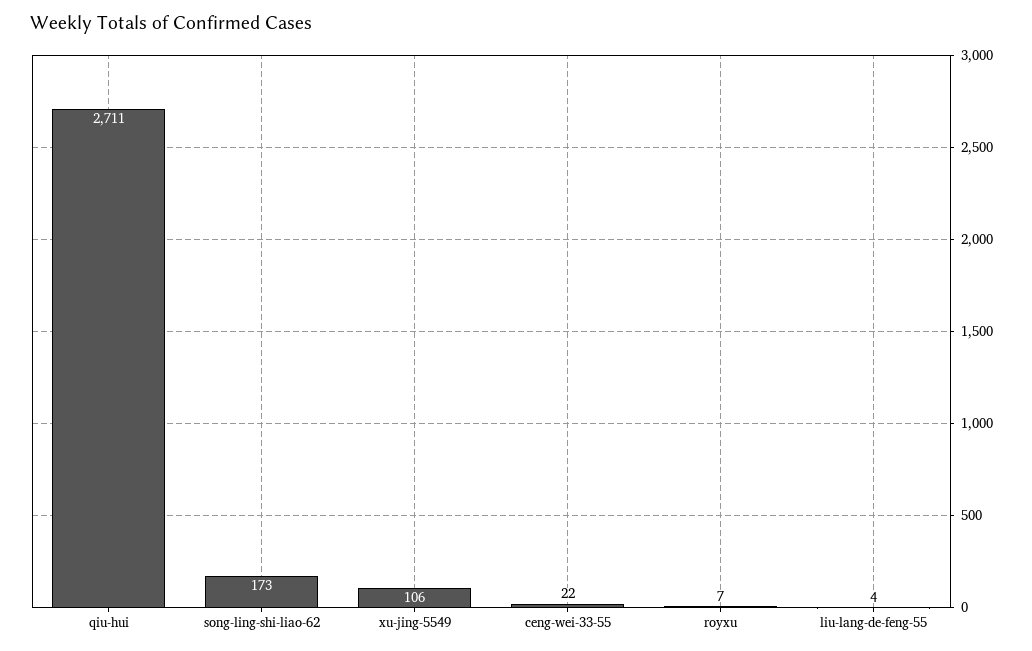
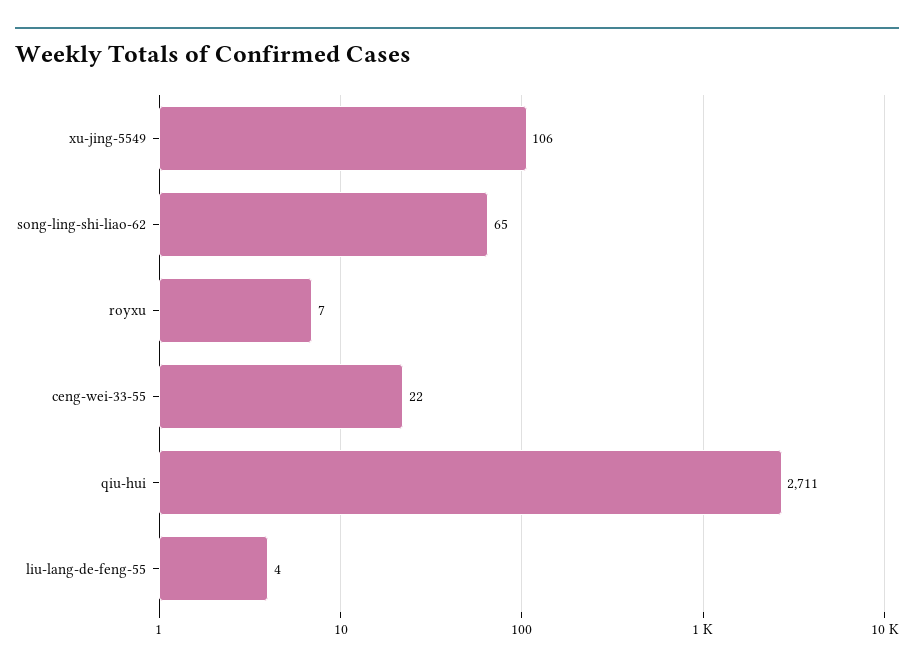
song-ling-shi-liao-62: 173 -> 65

